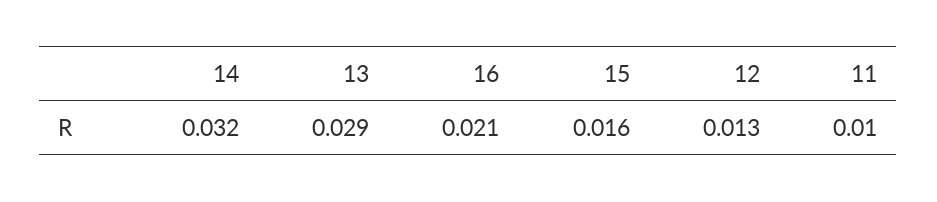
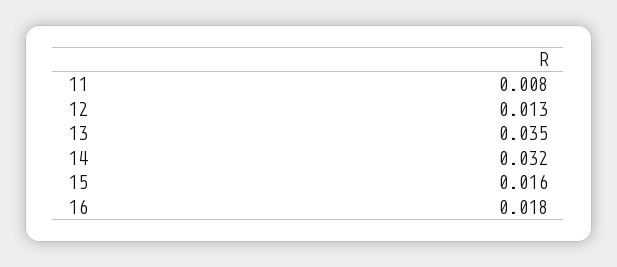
13: 0.029 -> 0.035
16: 0.021 -> 0.018
11: 0.01 -> 0.008

